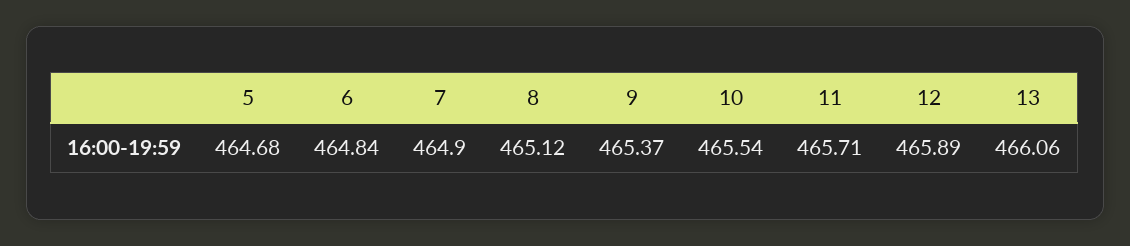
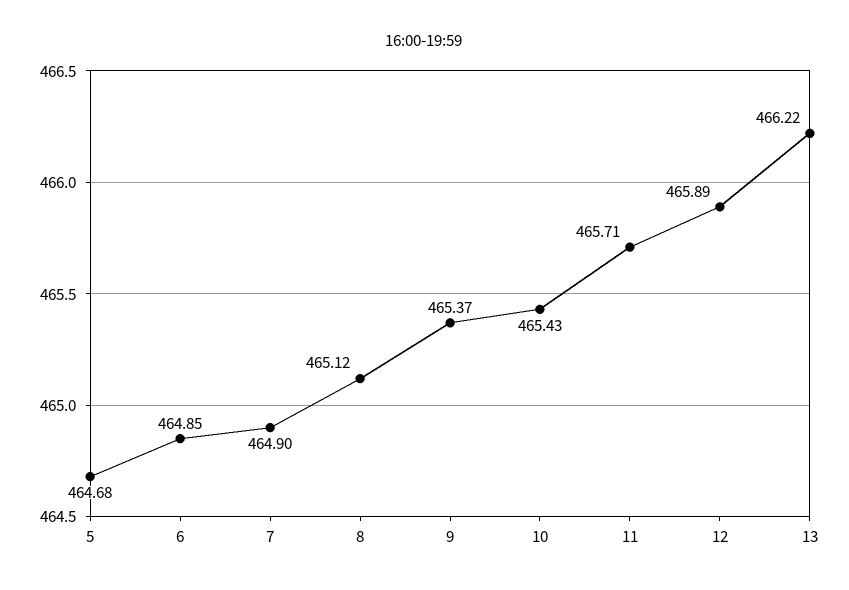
6: 464.84 -> 464.85
10: 465.54 -> 465.43
13: 466.06 -> 466.22

